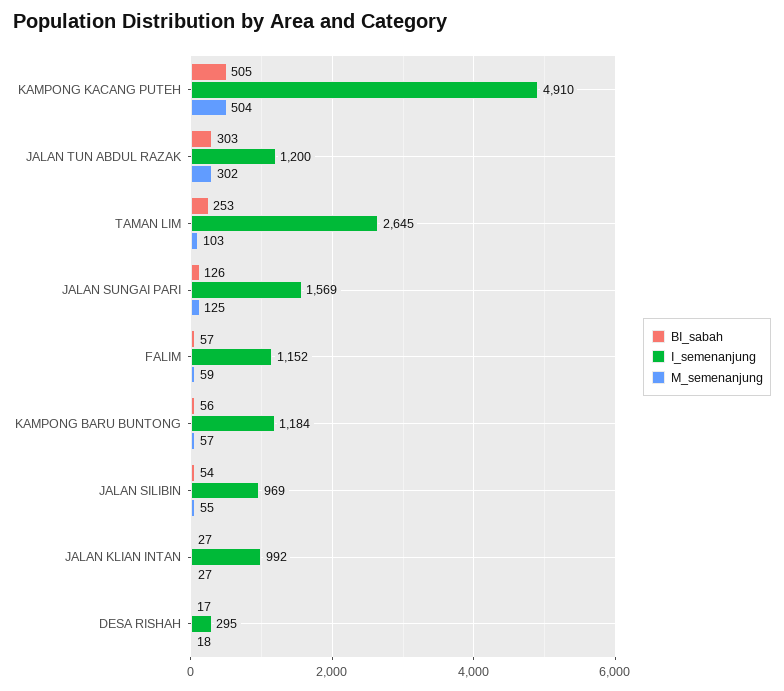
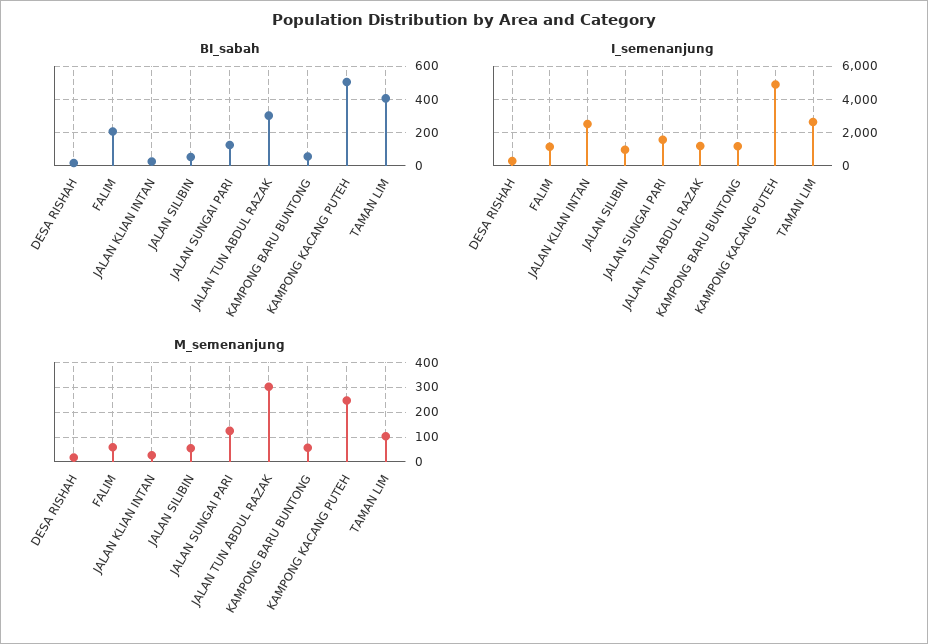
M_semenanjung, KAMPONG KACANG PUTEH: 504 -> 250
BI_sabah, TAMAN LIM: 253 -> 400
BI_sabah, FALIM: 57 -> 200
I_semenanjung, JALAN KLIAN INTAN: 992 -> 2500

